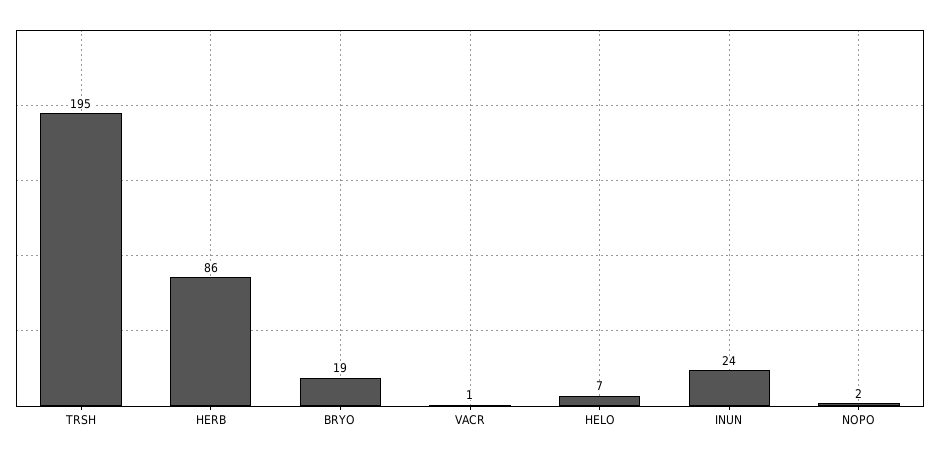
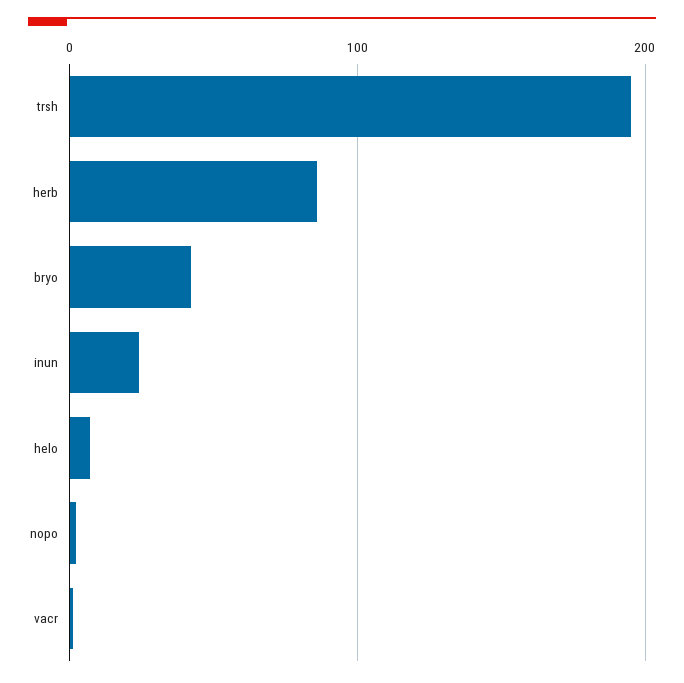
BRYO: 19 -> 40

